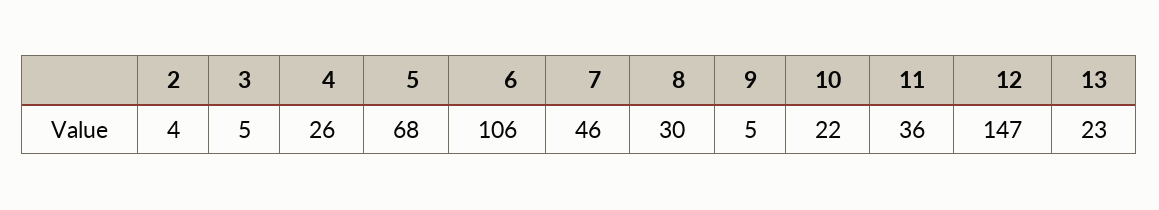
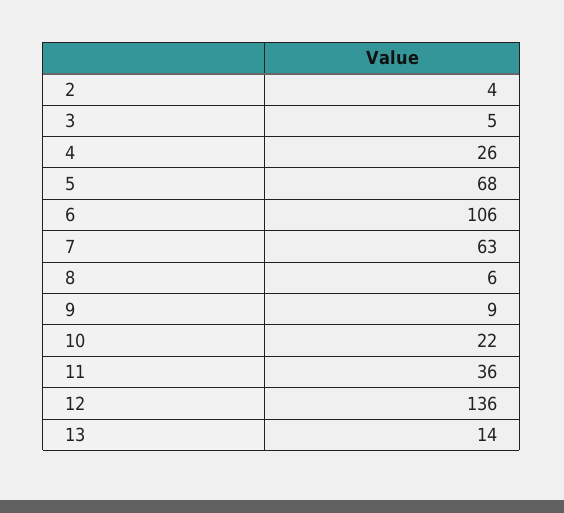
7: 46 -> 63
8: 30 -> 6
9: 5 -> 9
12: 147 -> 136
13: 23 -> 14

